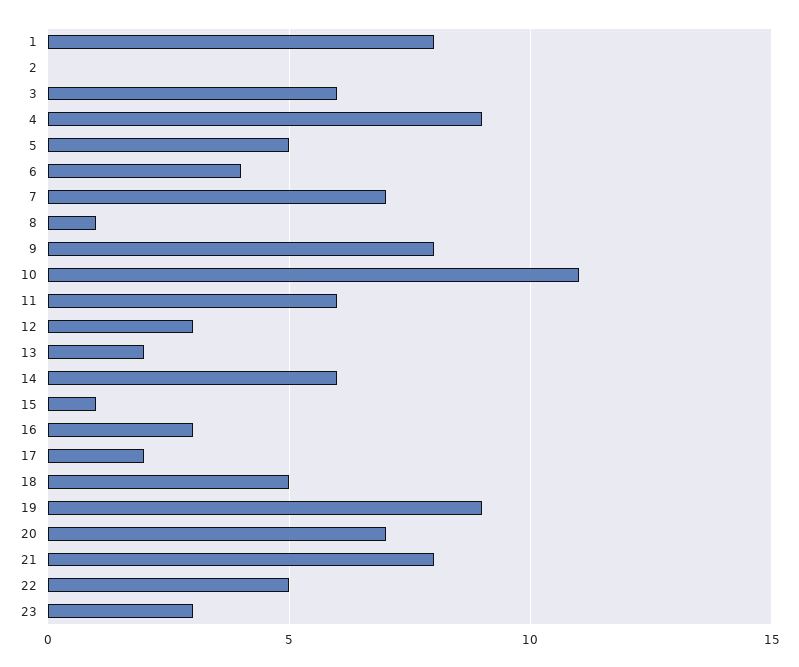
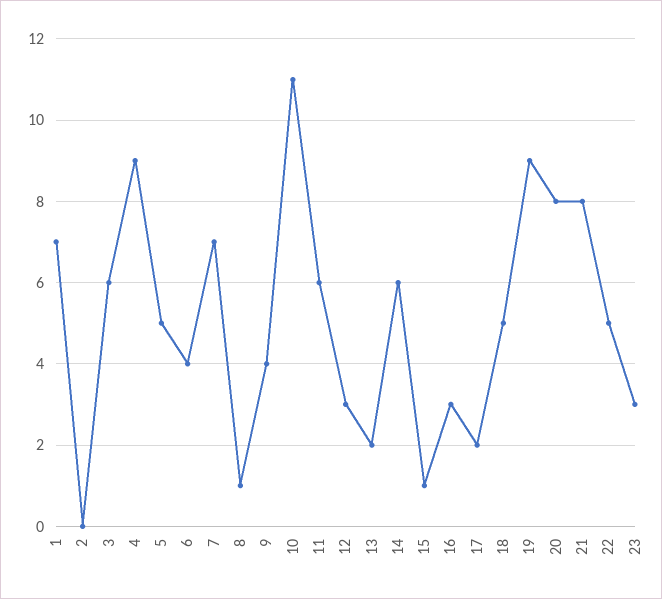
1: 8 -> 7
9: 8 -> 4
20: 7 -> 8

